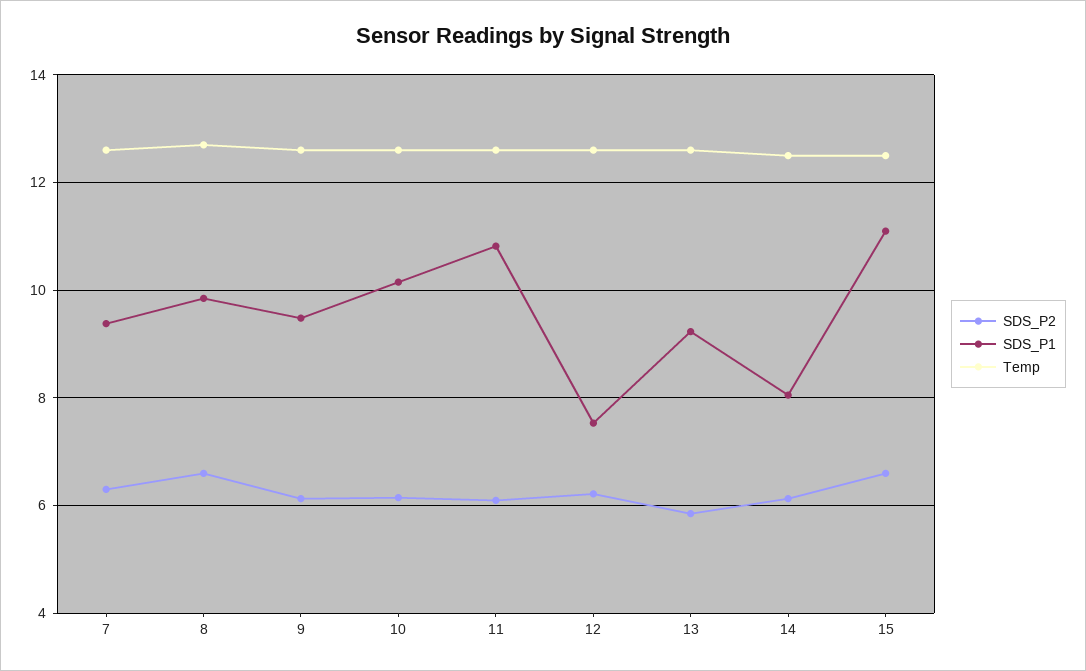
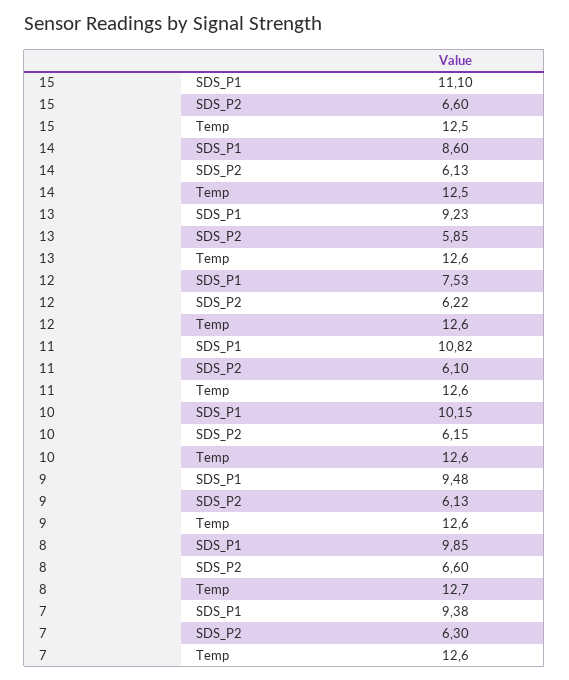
SDS_P1, 14: 8 -> 8.6

